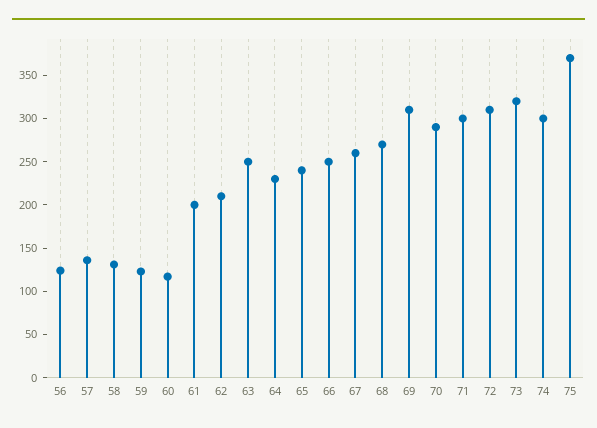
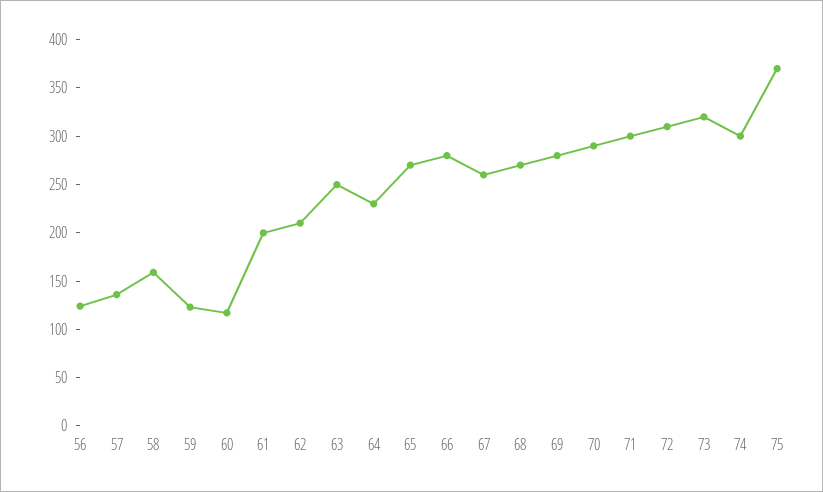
58: 130 -> 160
65: 240 -> 270
66: 250 -> 280
69: 310 -> 280

